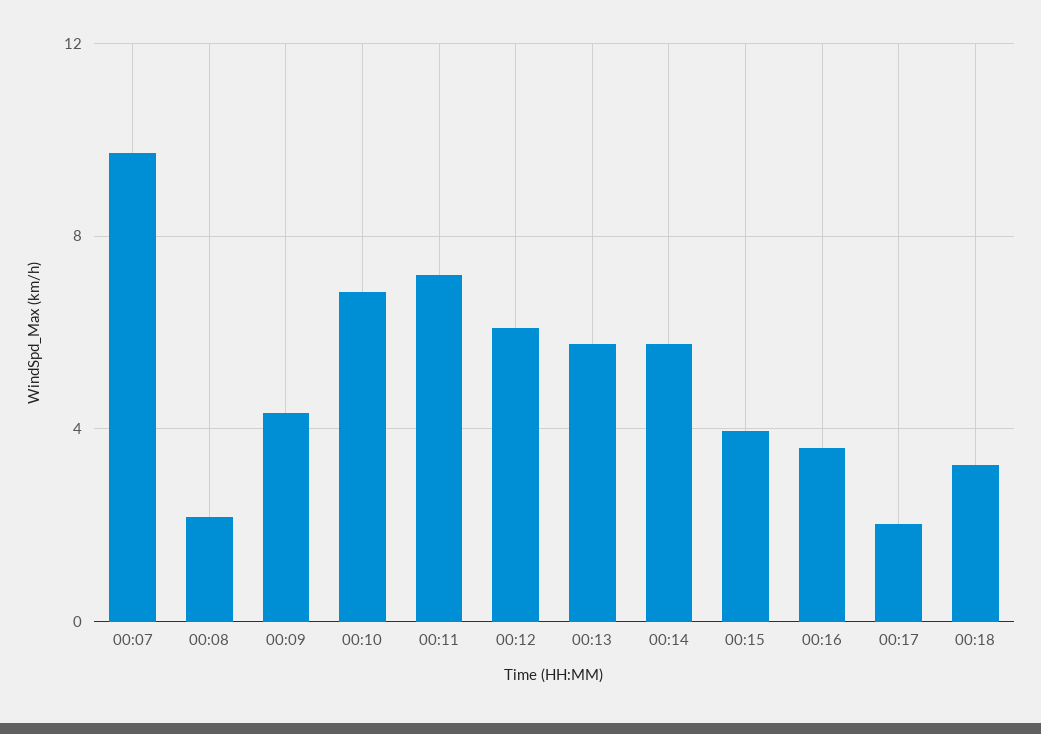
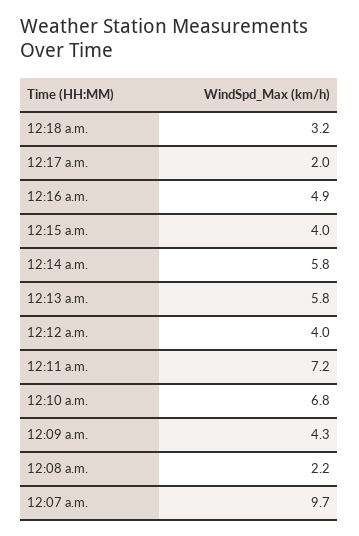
00:12: 6 -> 4
00:16: 3.5 -> 4.9

